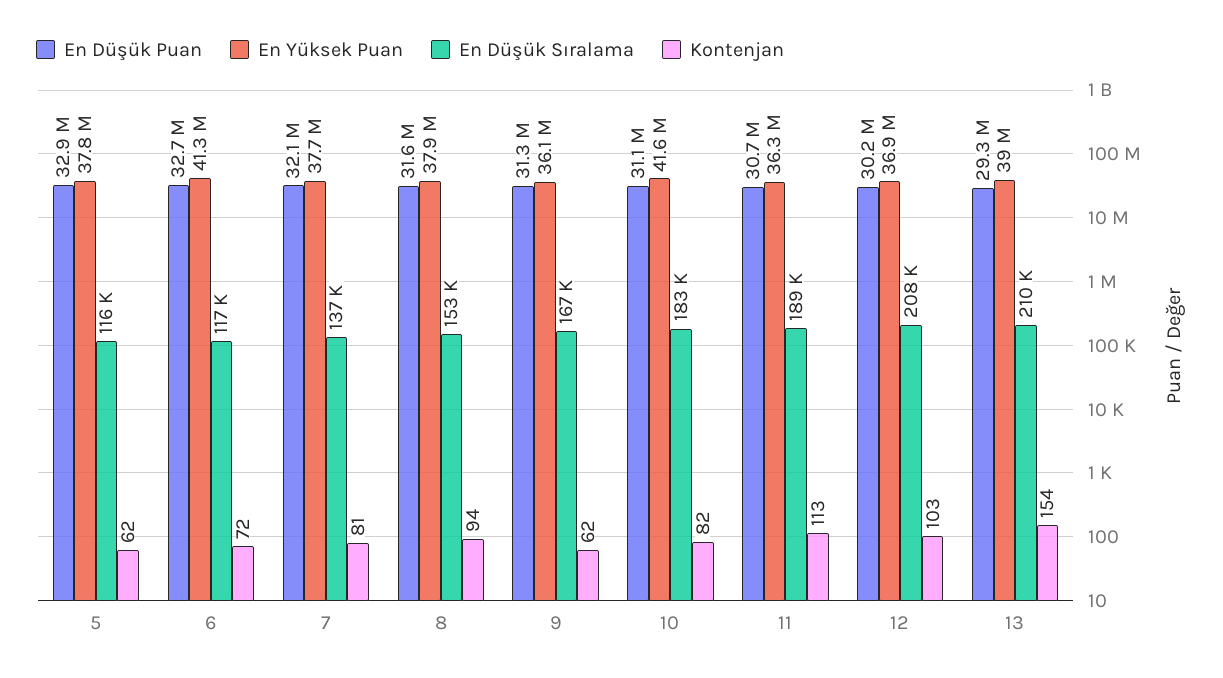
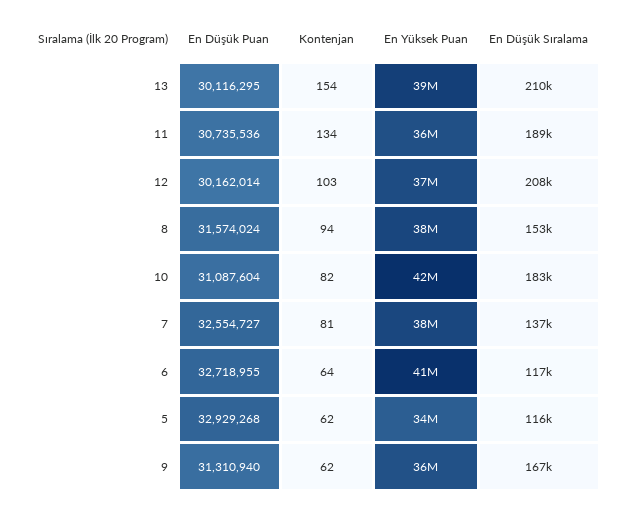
En Yüksek Puan, 5: 37800000 -> 34000000
Kontenjan, 6: 72 -> 64
En Düşük Puan, 7: 32100000 -> 32554727
Kontenjan, 11: 113 -> 134
En Düşük Puan, 13: 29300000 -> 30116295

